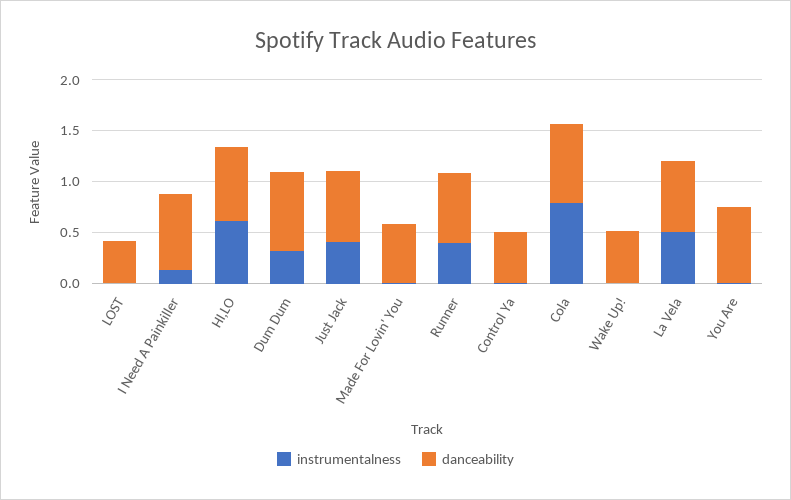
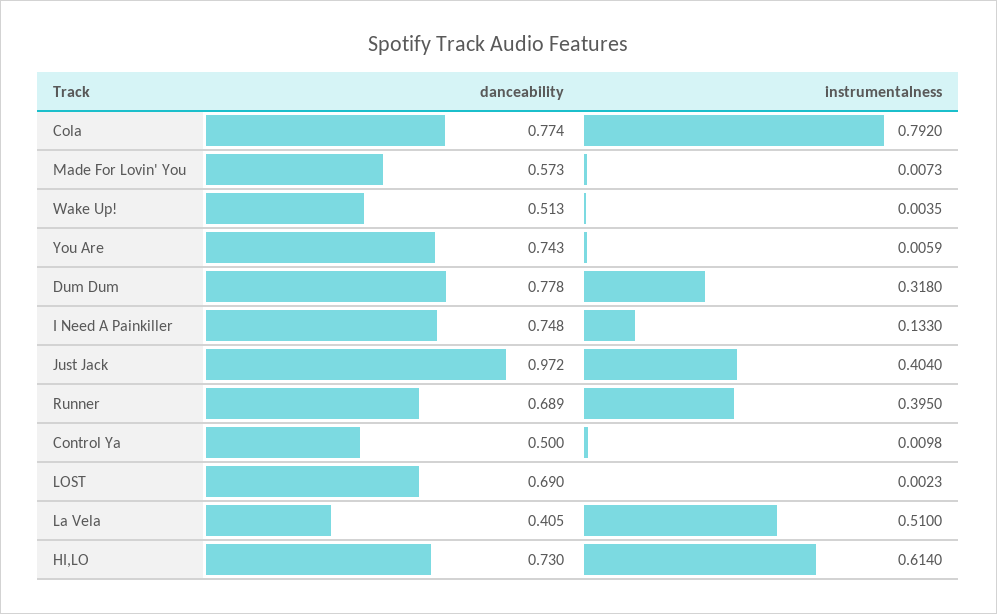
danceability, LOST: 0.4 -> 0.69
danceability, Just Jack: 0.7 -> 0.972
danceability, La Vela: 0.7 -> 0.405

